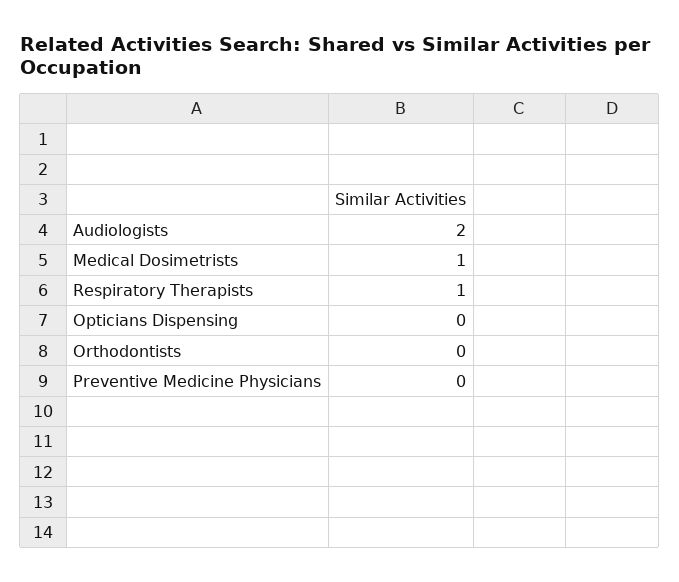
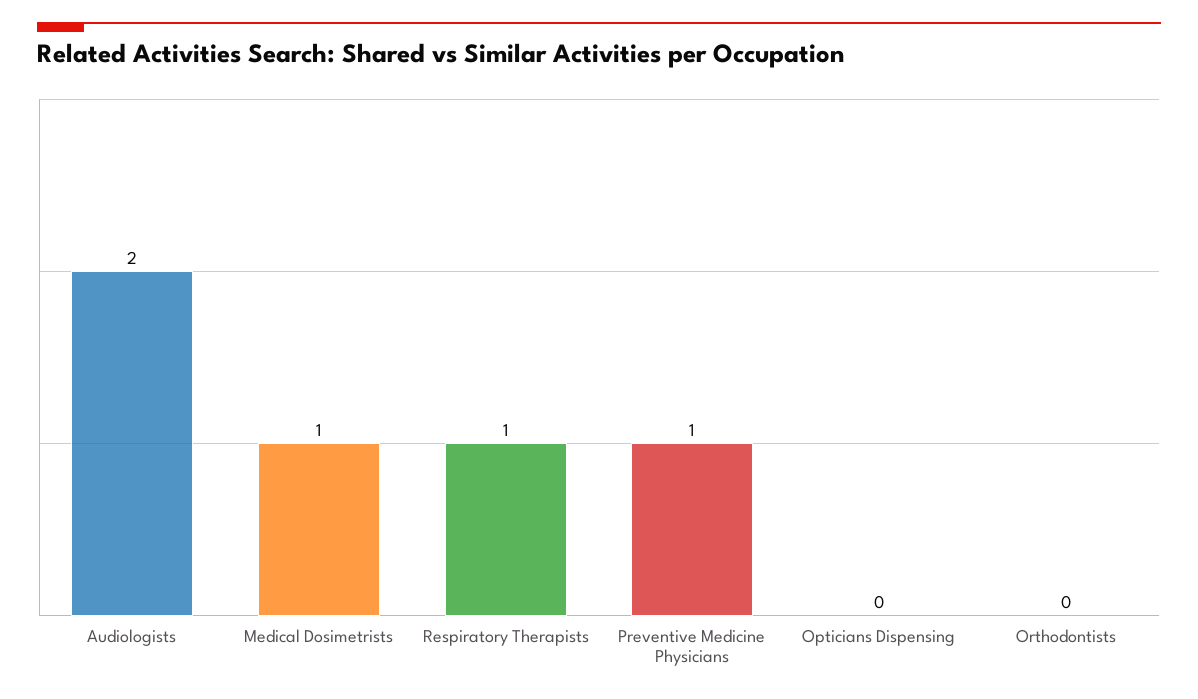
Preventive Medicine Physicians: 0 -> 1

